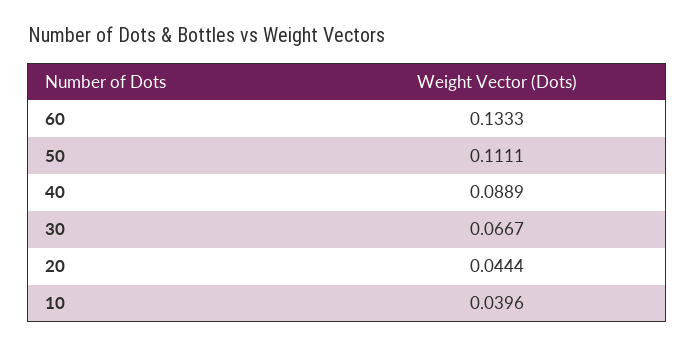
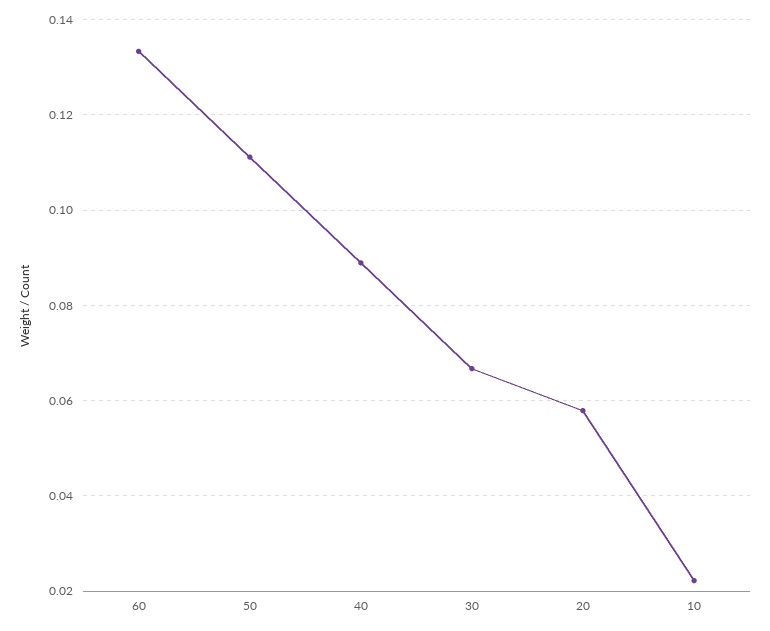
20: 0.0444 -> 0.058
10: 0.0396 -> 0.022

